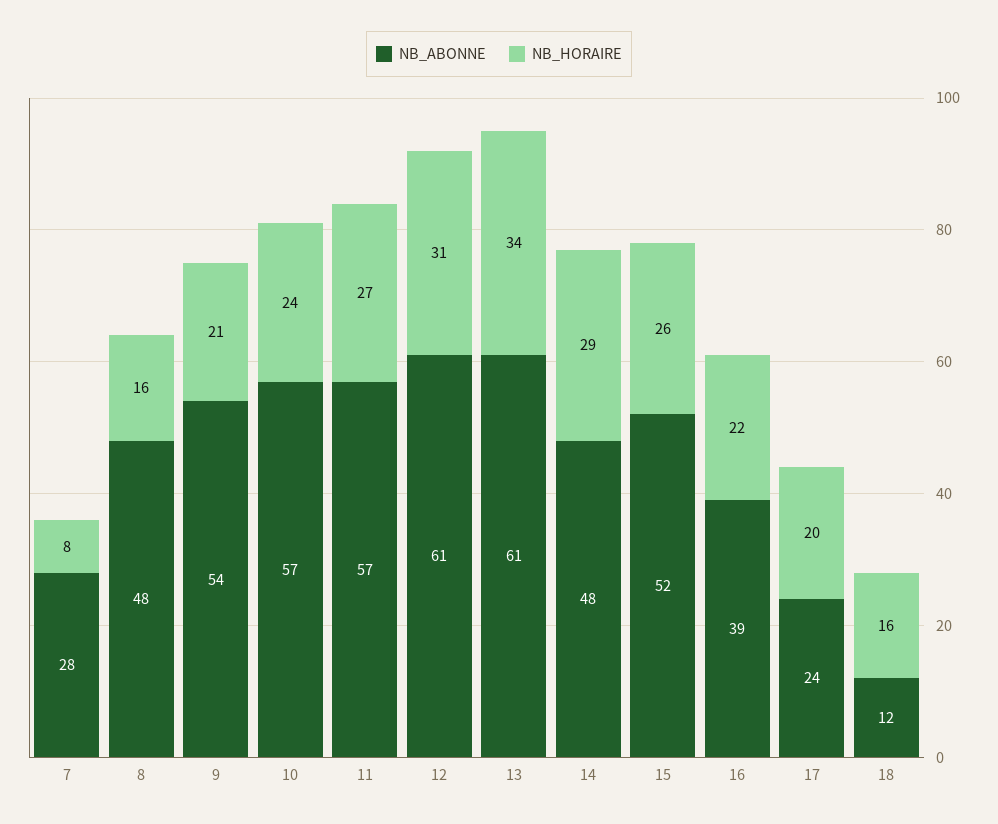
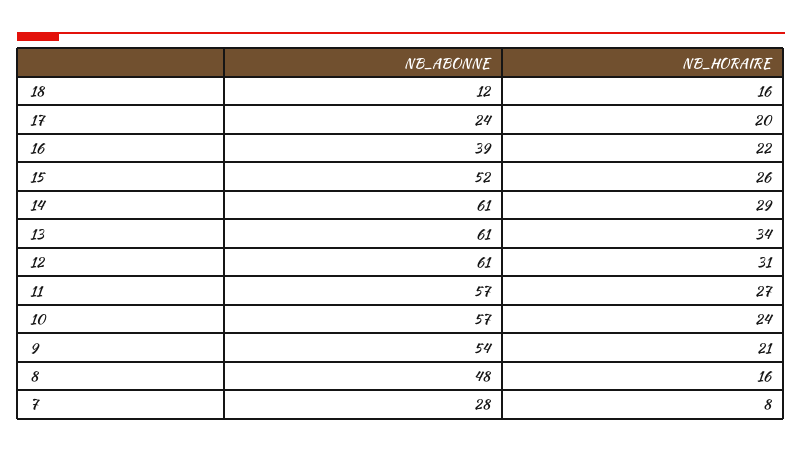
NB_ABONNE, 14: 48 -> 61

